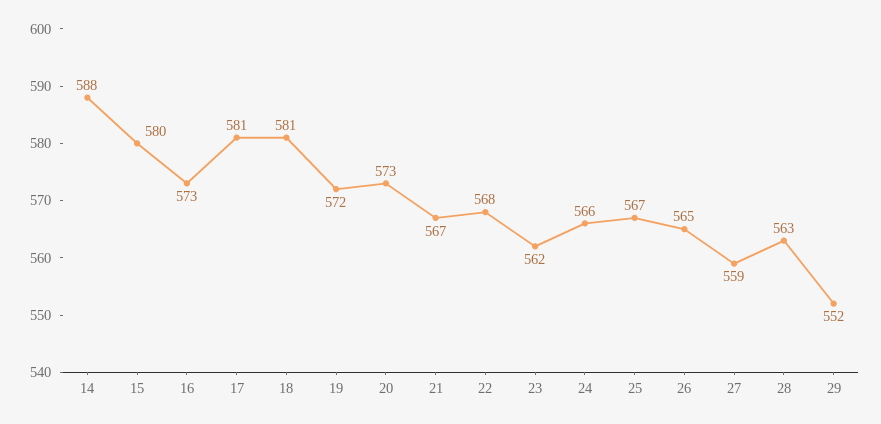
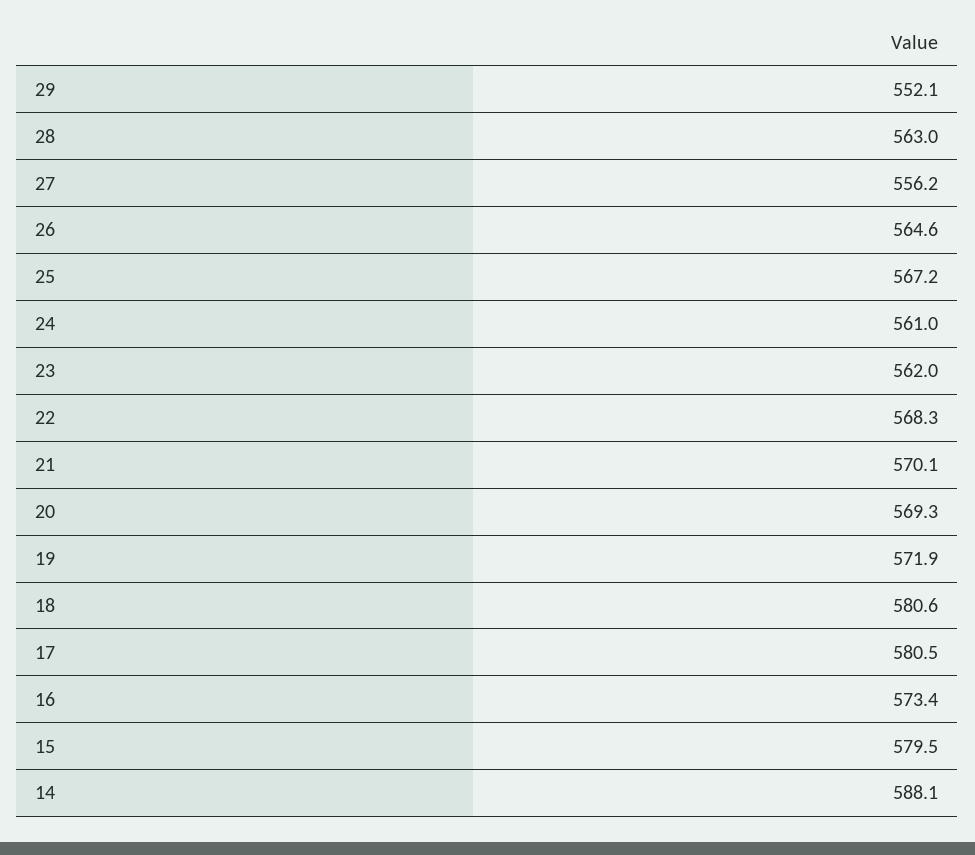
20: 573 -> 569.3
21: 567 -> 570.1
24: 566 -> 561
27: 559 -> 556.2

